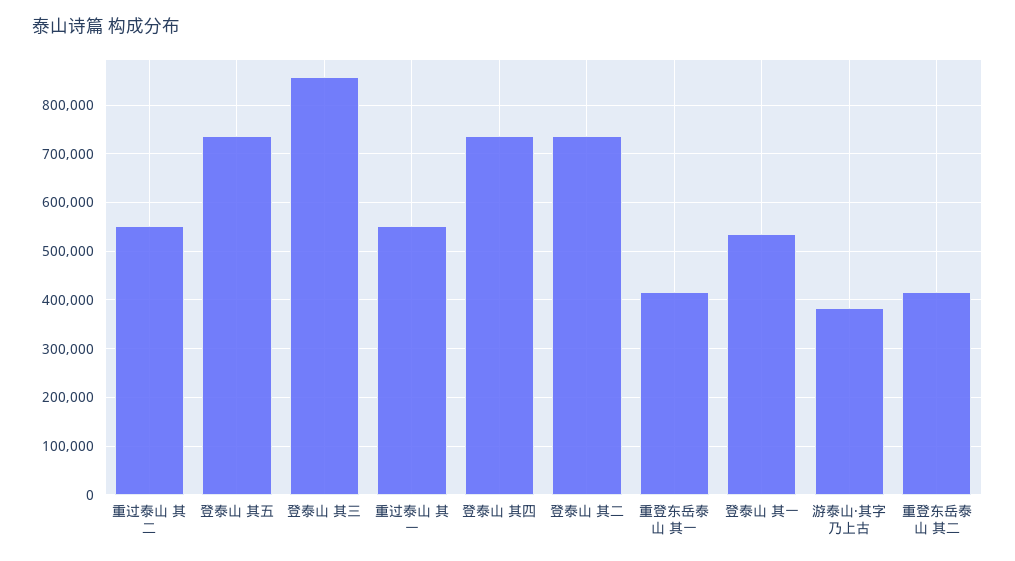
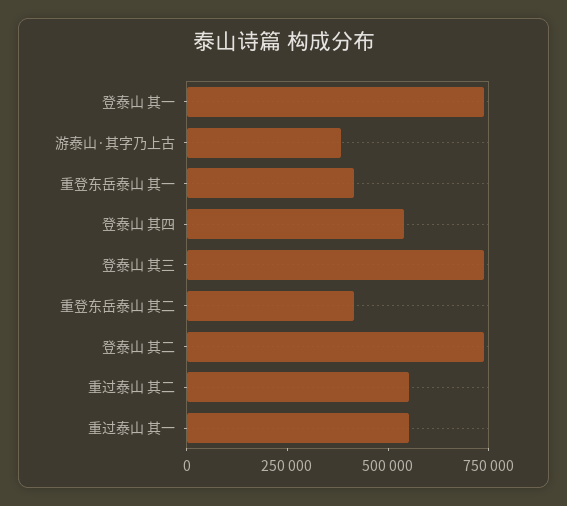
登泰山 其五: 740000 -> none
登泰山 其三: 860000 -> 750000
登泰山 其四: 740000 -> 550000
登泰山 其一: 540000 -> 750000

